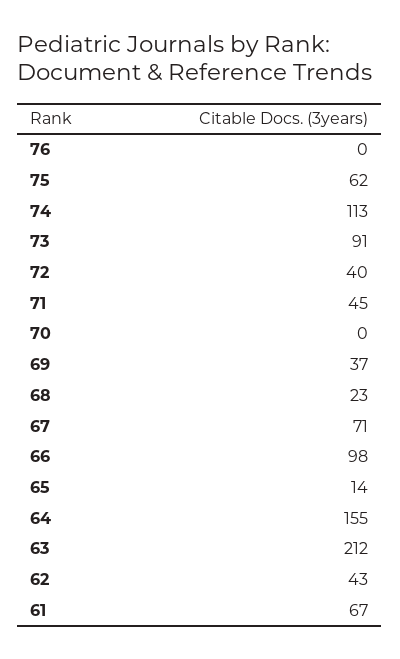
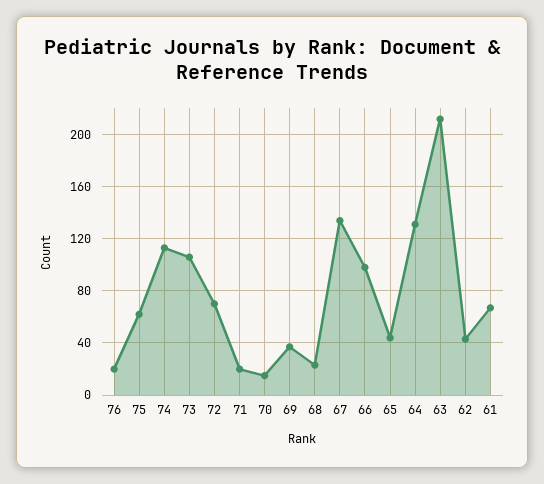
76: 0 -> 20
73: 91 -> 105
72: 40 -> 70
71: 45 -> 20
70: 0 -> 15
67: 71 -> 135
65: 14 -> 45
64: 155 -> 130

